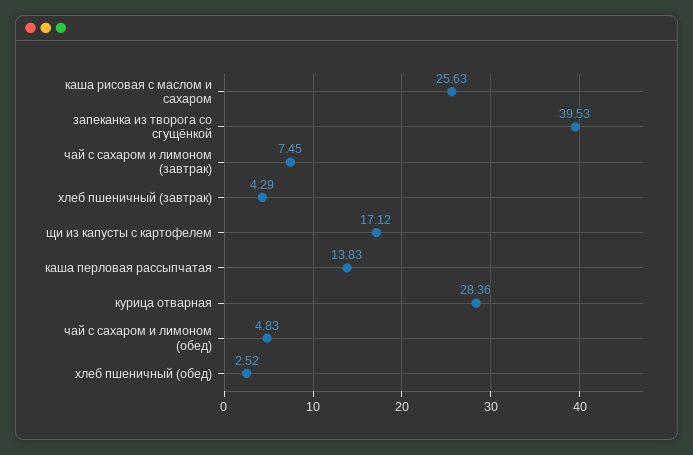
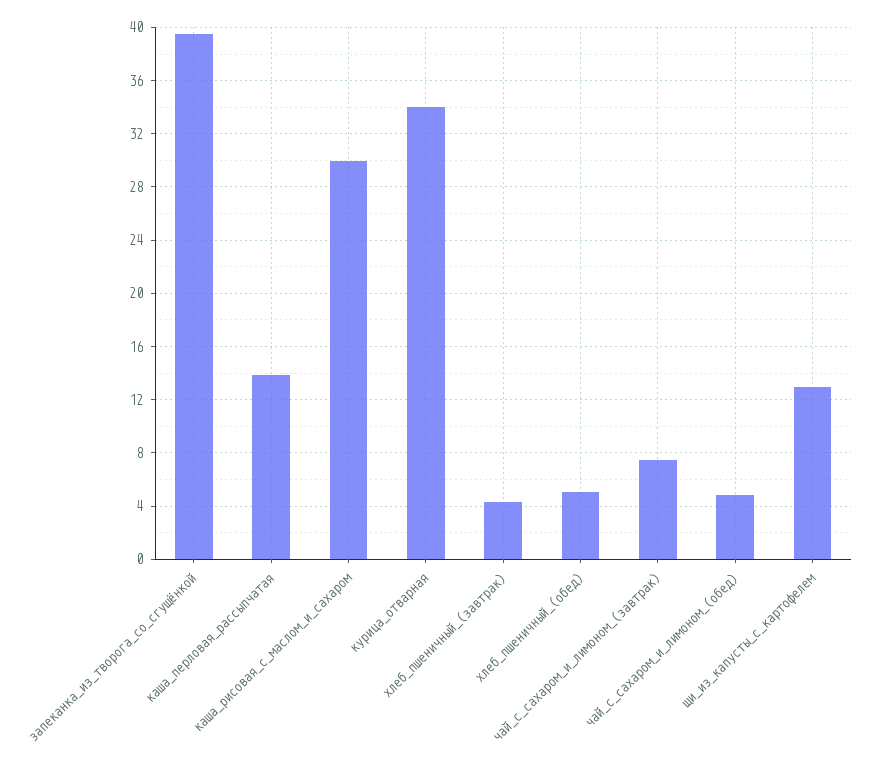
каша рисовая с маслом и сахаром: 25.63 -> 30
щи из капусты с картофелем: 17.12 -> 13
курица отварная: 28.36 -> 34
хлеб пшеничный (обед): 2.52 -> 5

